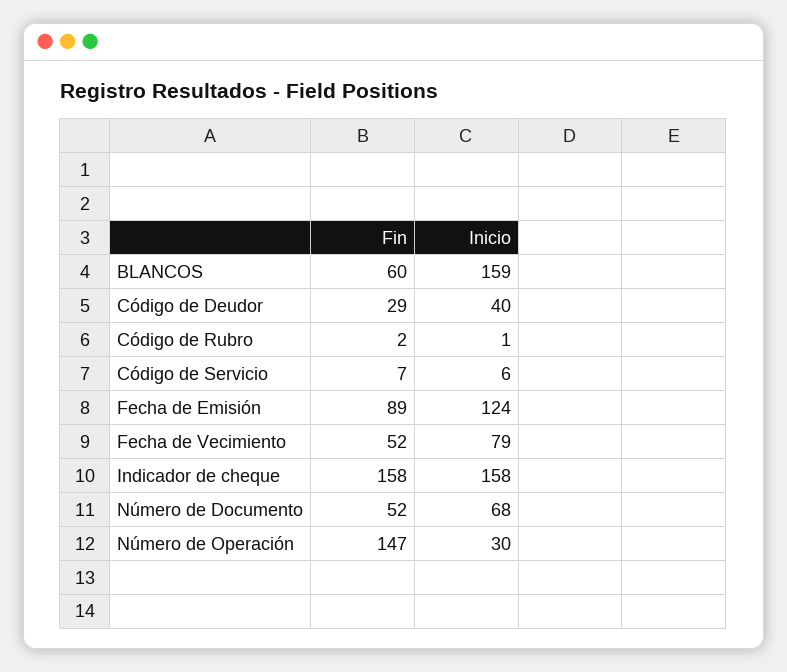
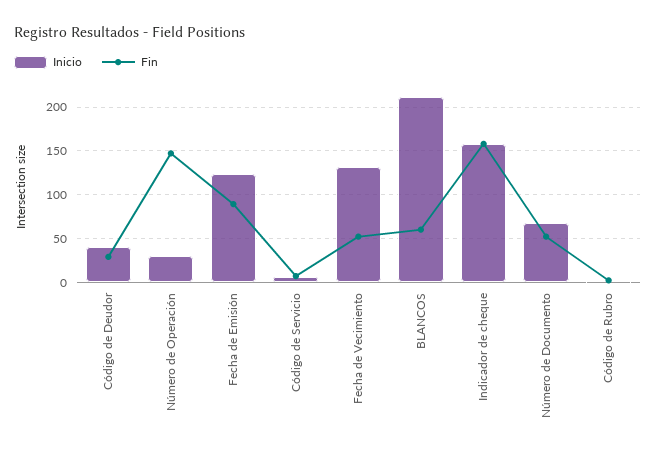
Inicio, BLANCOS: 159 -> 210
Inicio, Fecha de Vecimiento: 79 -> 130

